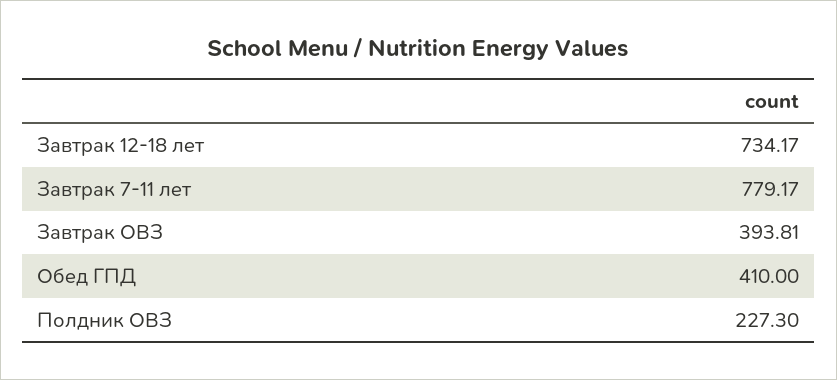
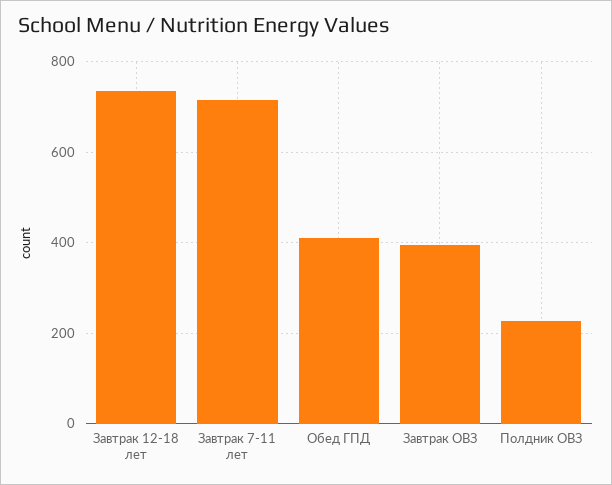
Завтрак 7-11 лет: 779.17 -> 720

